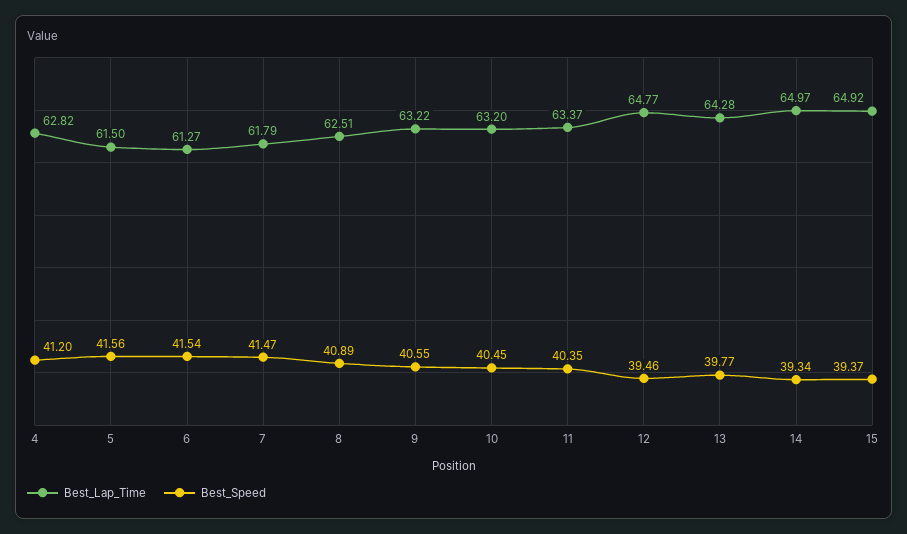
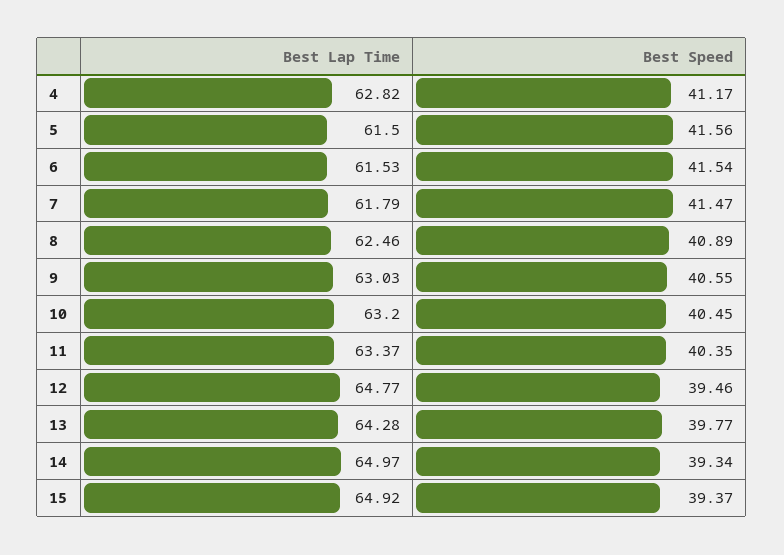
Best_Speed, 4: 41.2 -> 41.17
Best_Lap_Time, 6: 61.27 -> 61.53
Best_Lap_Time, 8: 62.51 -> 62.46
Best_Lap_Time, 9: 63.22 -> 63.03

